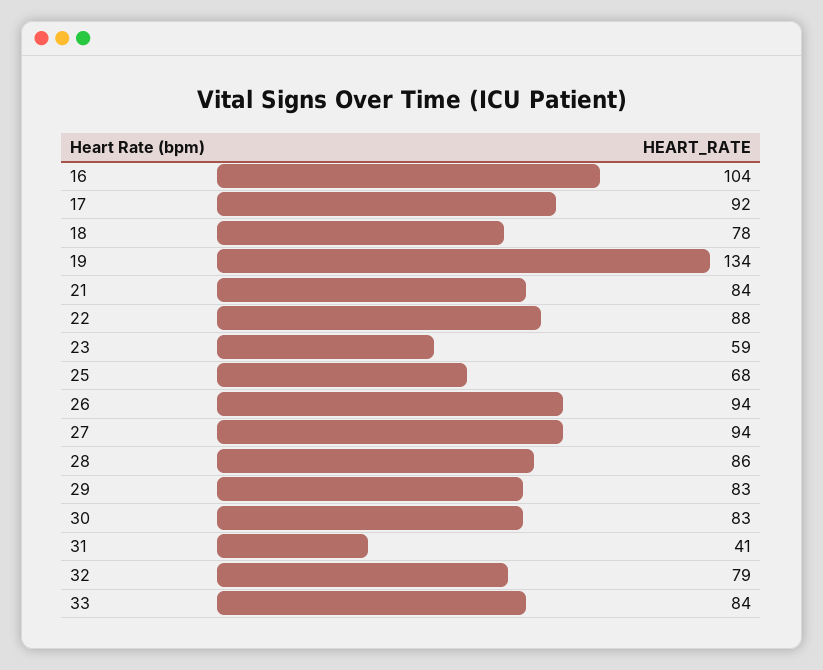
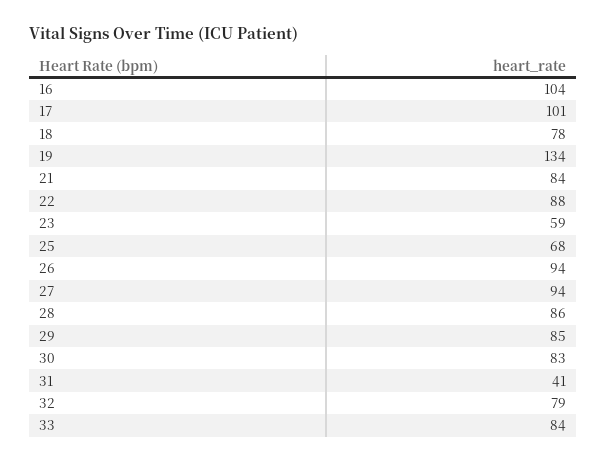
17: 92 -> 101
29: 83 -> 85

